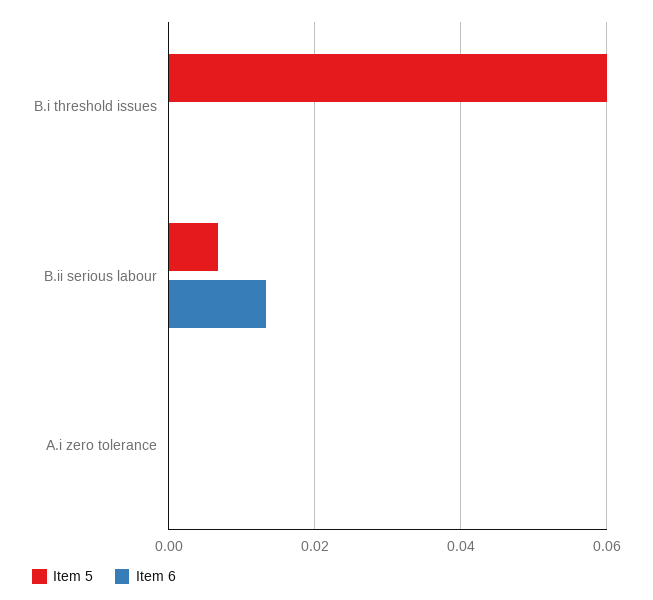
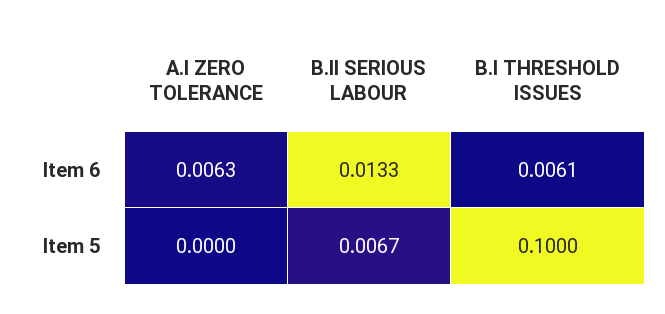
Item 5, B.i threshold issues: 0.06 -> 0.1
Item 6, B.i threshold issues: 0 -> 0.0061
Item 6, A.i zero tolerance: 0 -> 0.0063

